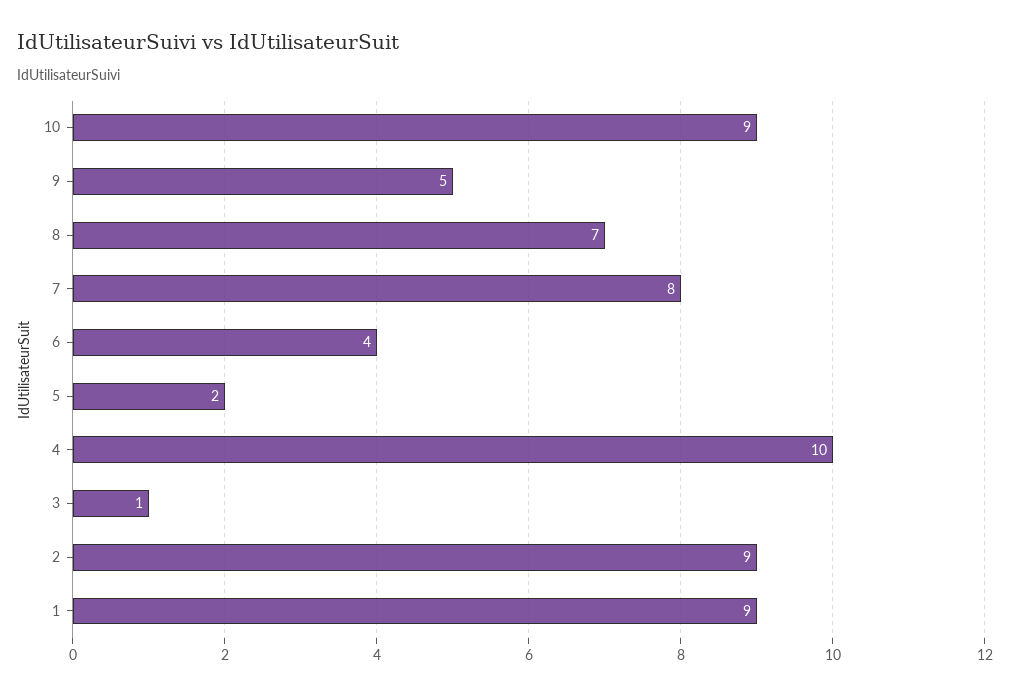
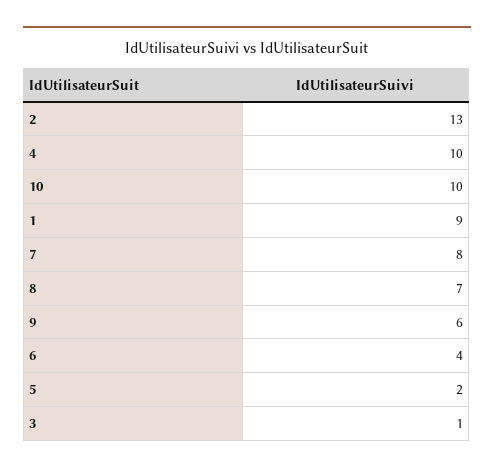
10: 9 -> 10
9: 5 -> 6
2: 9 -> 13

